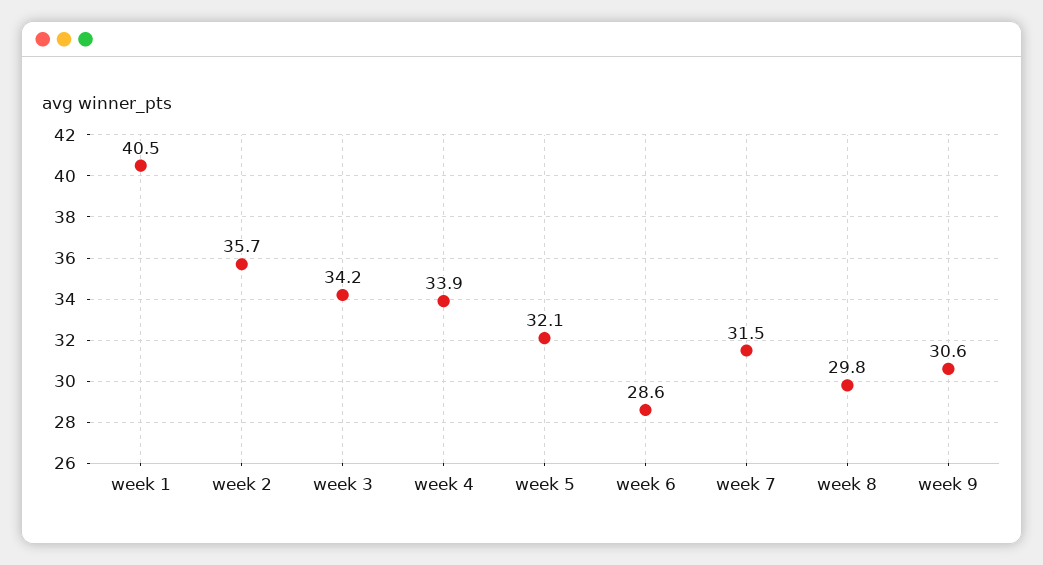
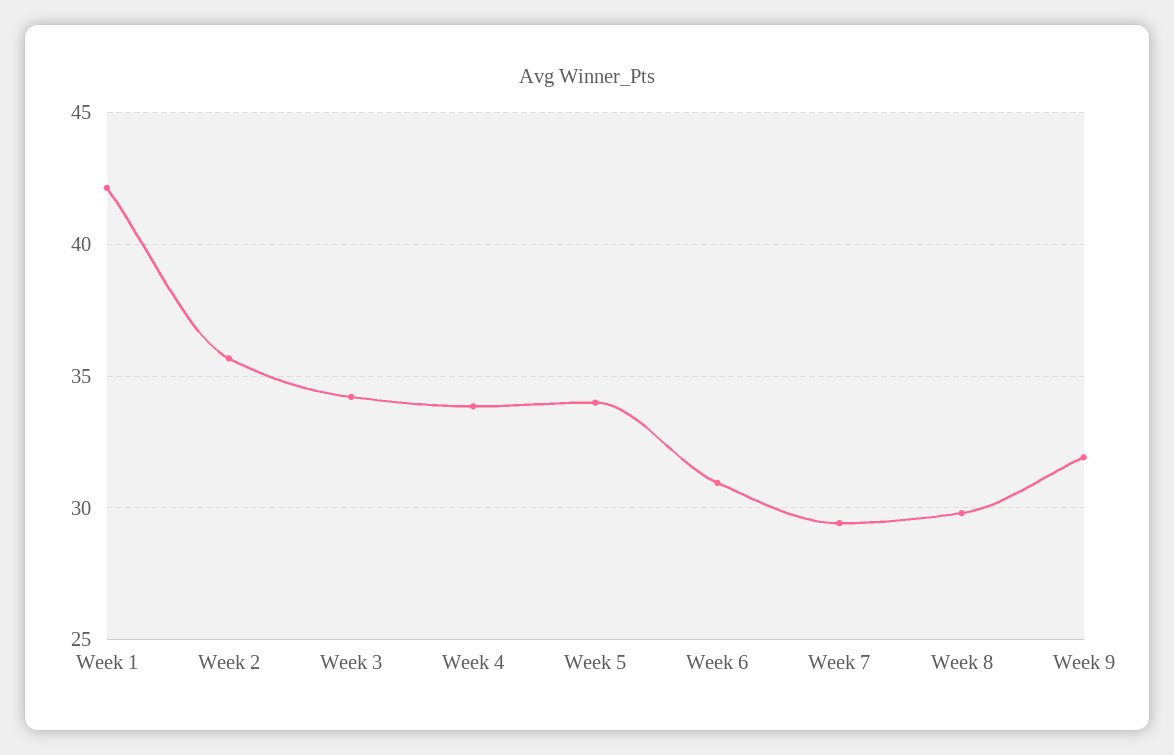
week 1: 40.5 -> 42
week 5: 32.1 -> 34
week 6: 28.6 -> 31
week 7: 31.5 -> 29.5
week 9: 30.6 -> 32

